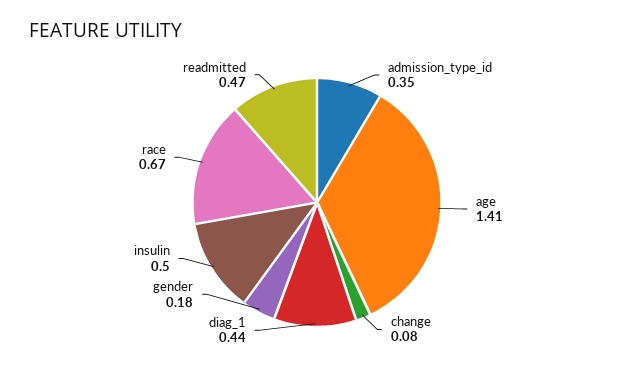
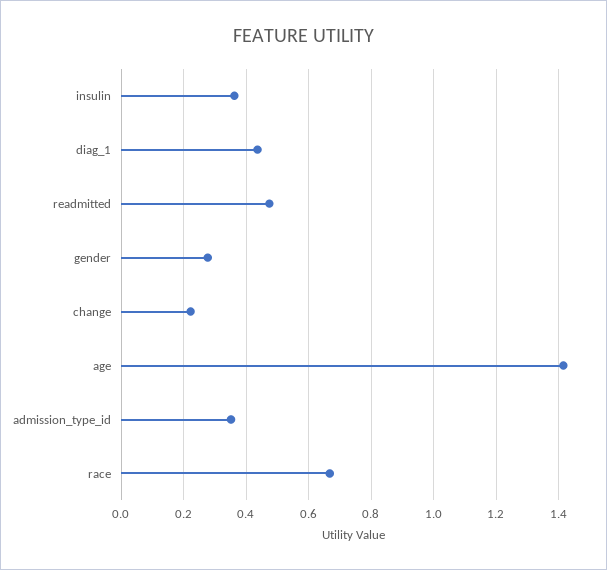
change: 0.08 -> 0.22
gender: 0.18 -> 0.28
insulin: 0.5 -> 0.36

